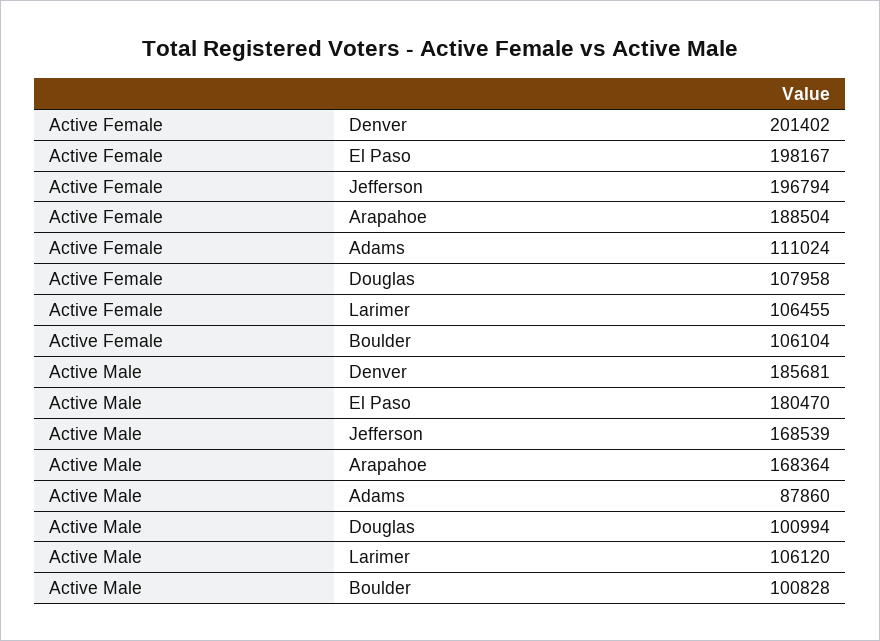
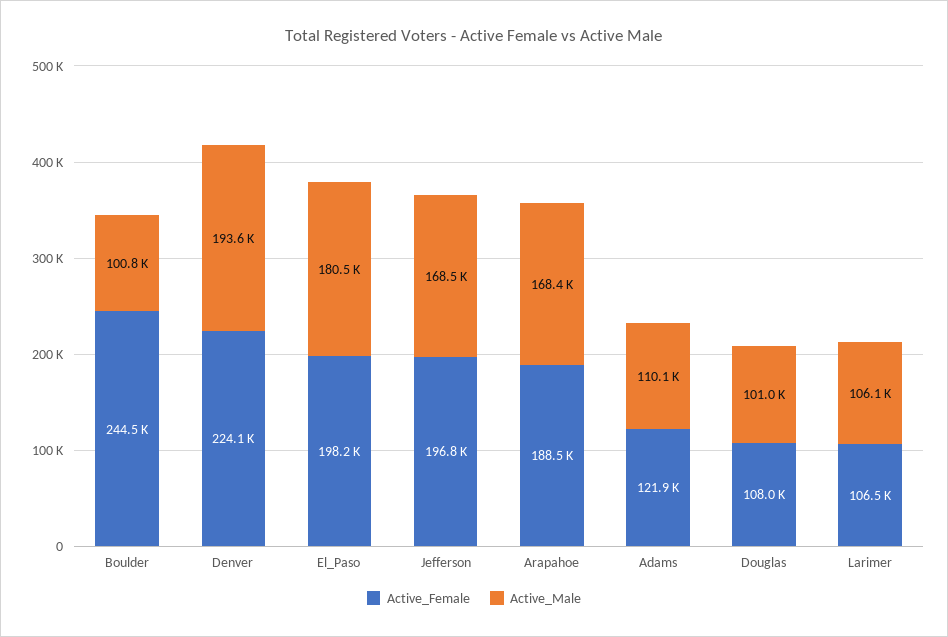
Active Female, Denver: 201402 -> 224100
Active Female, Adams: 111024 -> 121900
Active Female, Boulder: 106104 -> 244500
Active Male, Denver: 185681 -> 193600
Active Male, Adams: 87860 -> 110100

